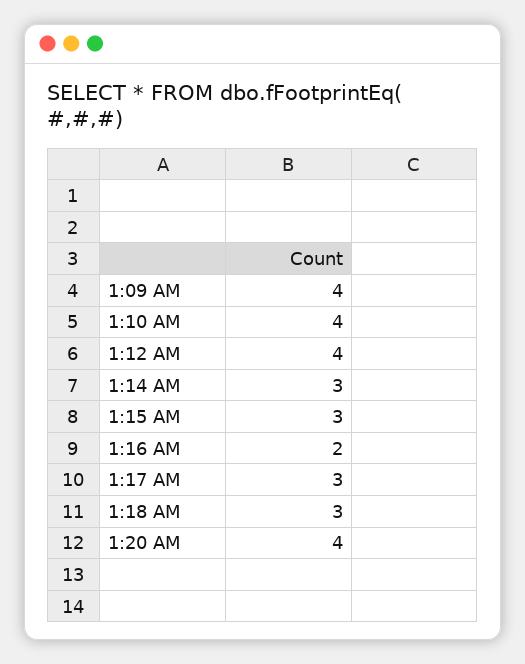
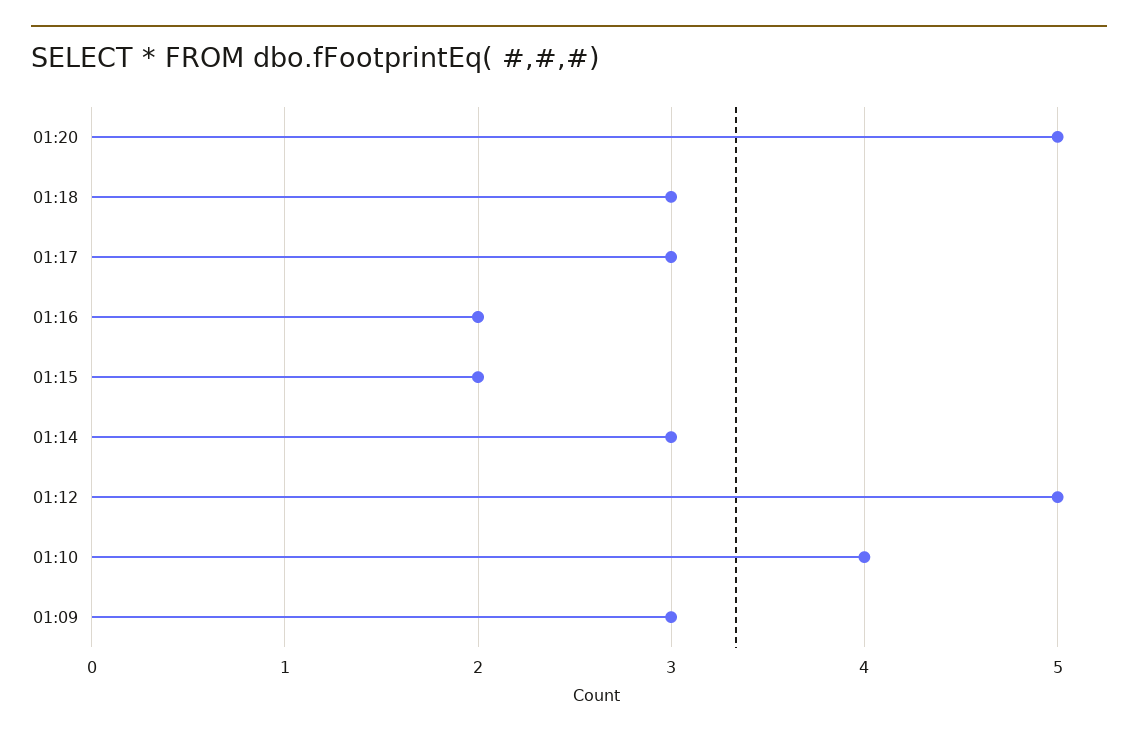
1:09 AM: 4 -> 3
1:12 AM: 4 -> 5
1:15 AM: 3 -> 2
1:20 AM: 4 -> 5

